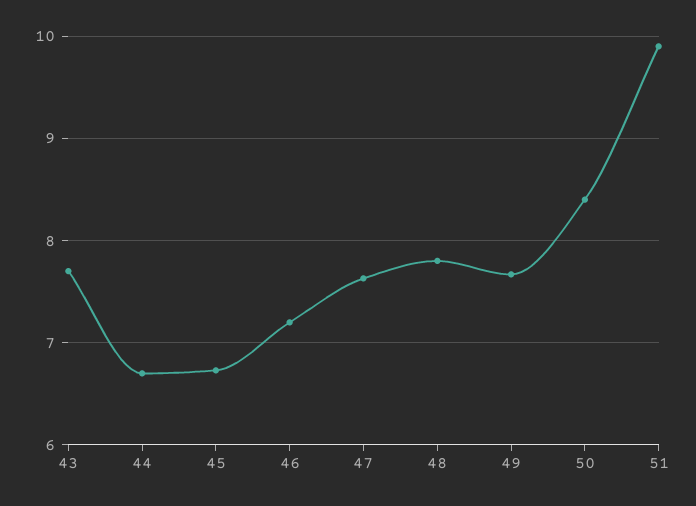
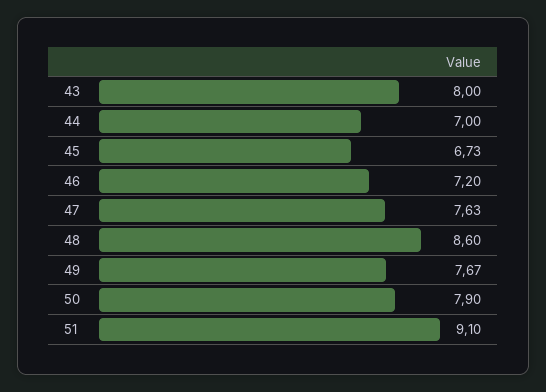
43: 7.7 -> 8
44: 6.7 -> 7
48: 7.8 -> 8.6
50: 8.4 -> 7.9
51: 9.9 -> 9.1

